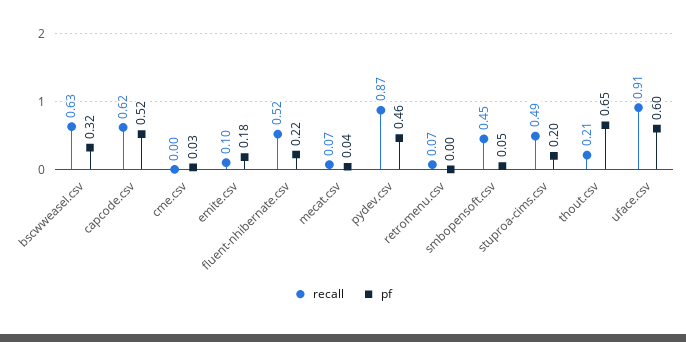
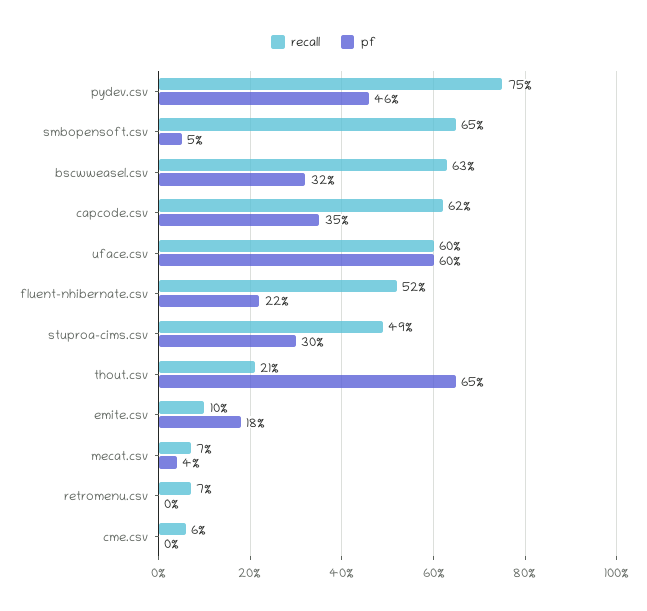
pf, capcode.csv: 0.52 -> 0.35
recall, cme.csv: 0 -> 0.06
pf, cme.csv: 0.03 -> 0
recall, pydev.csv: 0.87 -> 0.75
recall, smbopensoft.csv: 0.45 -> 0.65
pf, stuproa-cims.csv: 0.2 -> 0.3
recall, uface.csv: 0.91 -> 0.6

